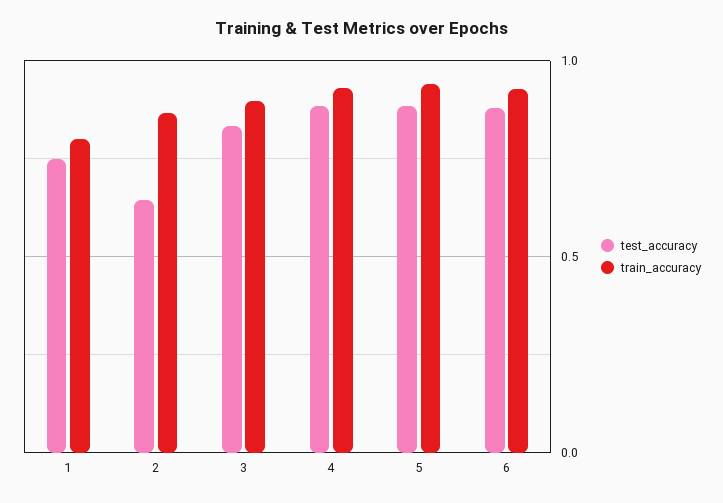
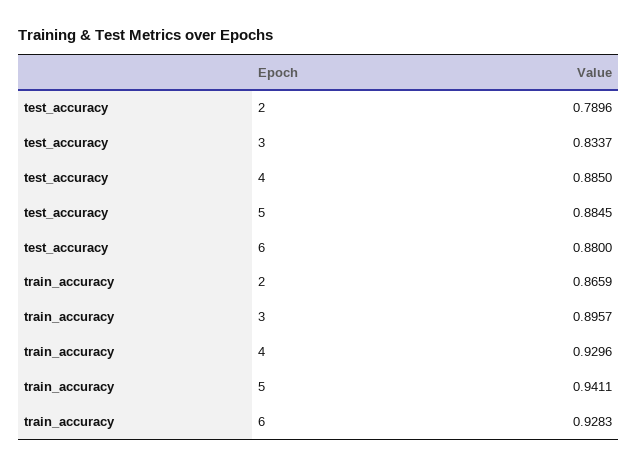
test_accuracy, 1: 0.75 -> none
train_accuracy, 1: 0.8 -> none
test_accuracy, 2: 0.65 -> 0.7896

